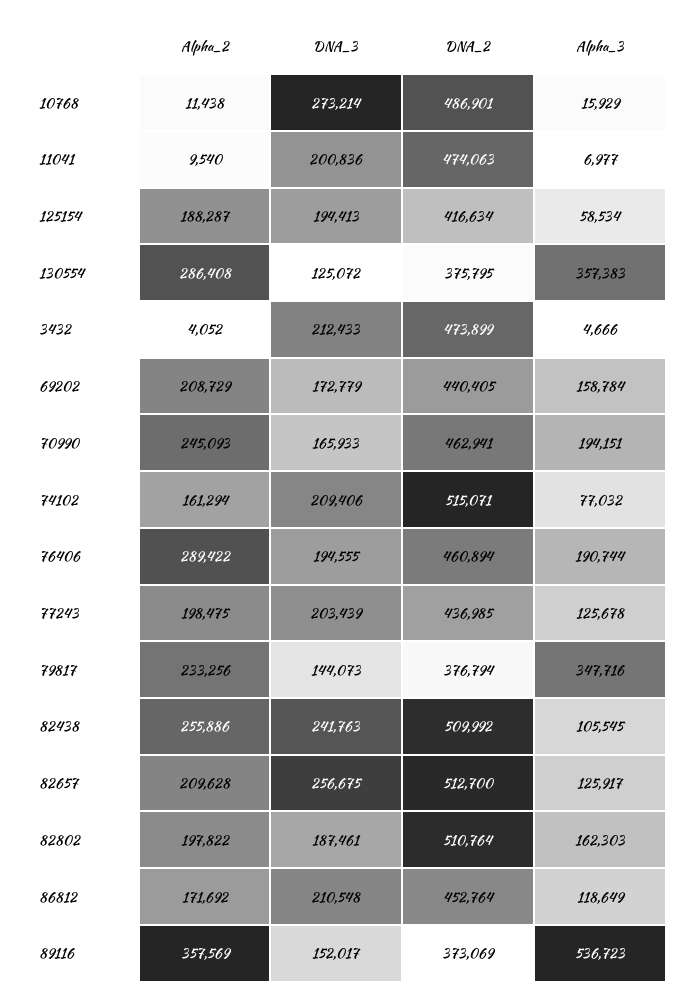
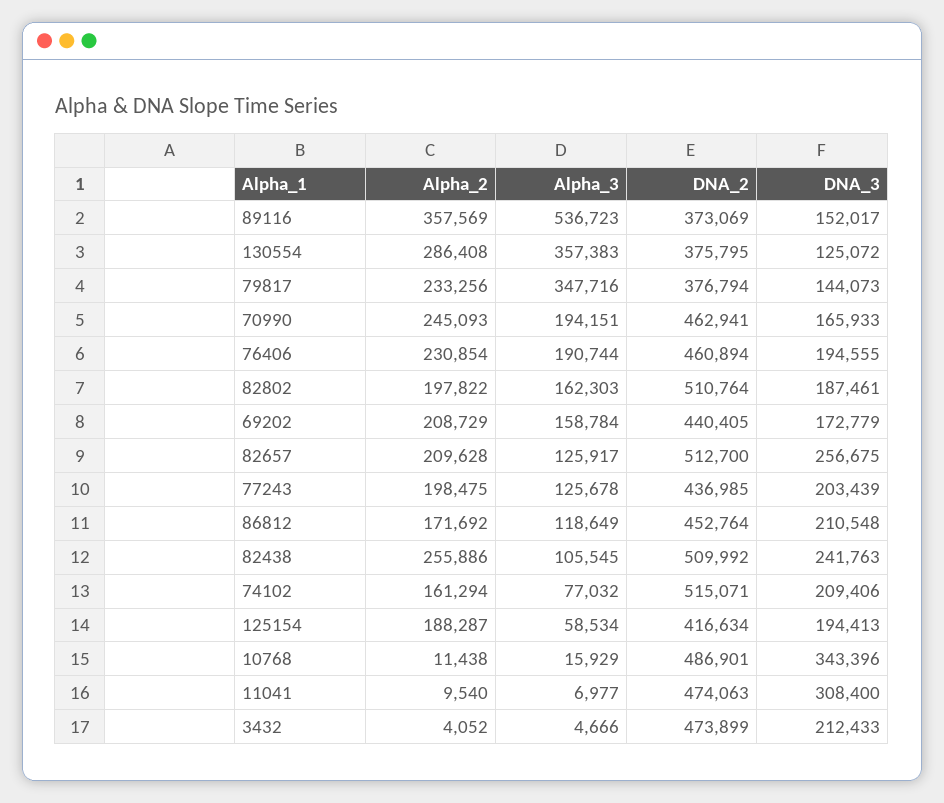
DNA_3, 10768: 273214 -> 343396
DNA_3, 11041: 200836 -> 308400
Alpha_2, 76406: 289422 -> 230854

